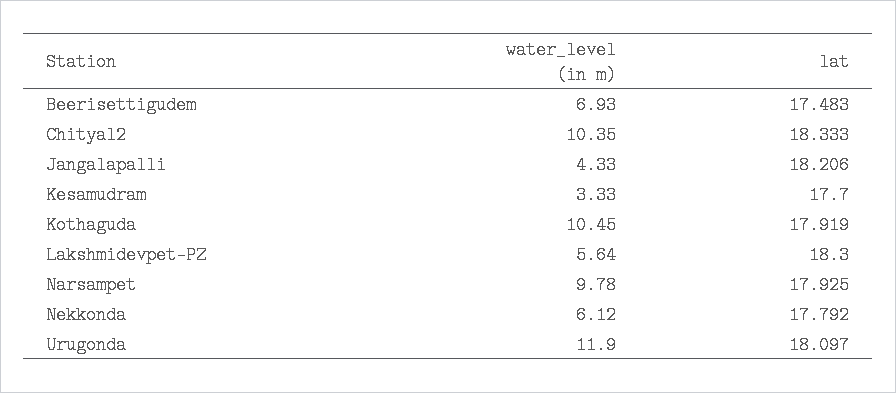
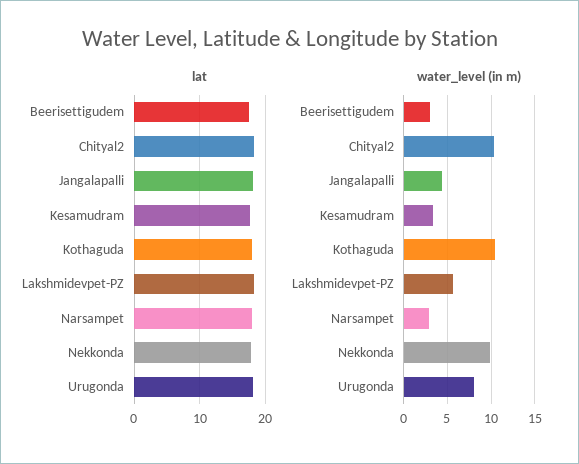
water_level (in m), Beerisettigudem: 6.93 -> 3
water_level (in m), Narsampet: 9.78 -> 3
water_level (in m), Nekkonda: 6.12 -> 10
water_level (in m), Urugonda: 11.9 -> 8

